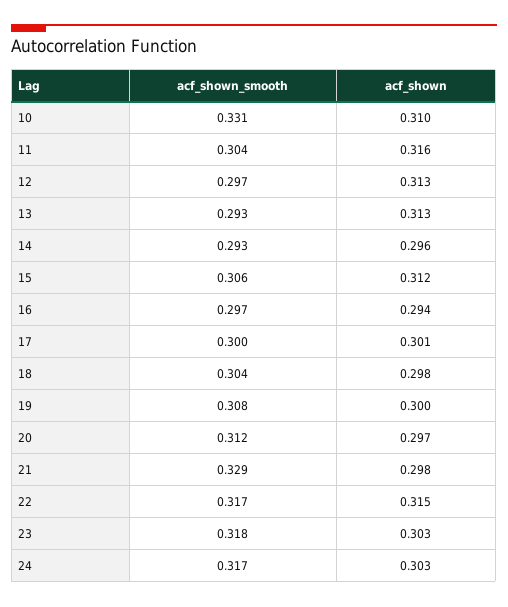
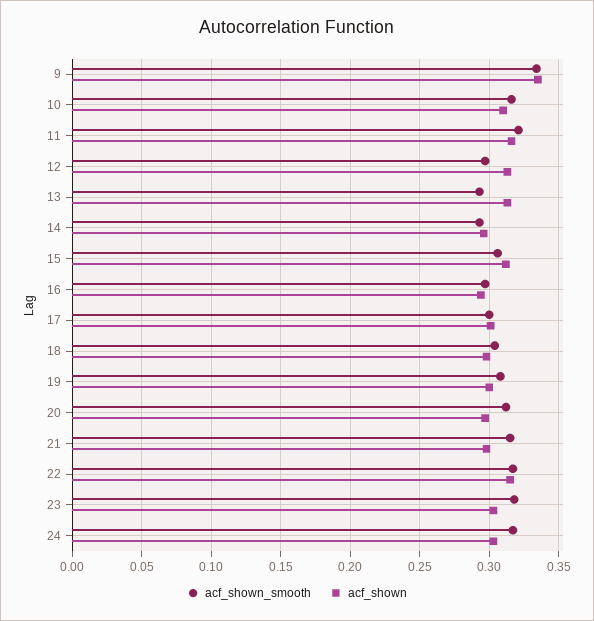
acf_shown_smooth, 10: 0.331 -> 0.315
acf_shown_smooth, 11: 0.304 -> 0.32
acf_shown_smooth, 21: 0.329 -> 0.315
acf_shown_smooth, 9: none -> 0.335
acf_shown, 9: none -> 0.335

